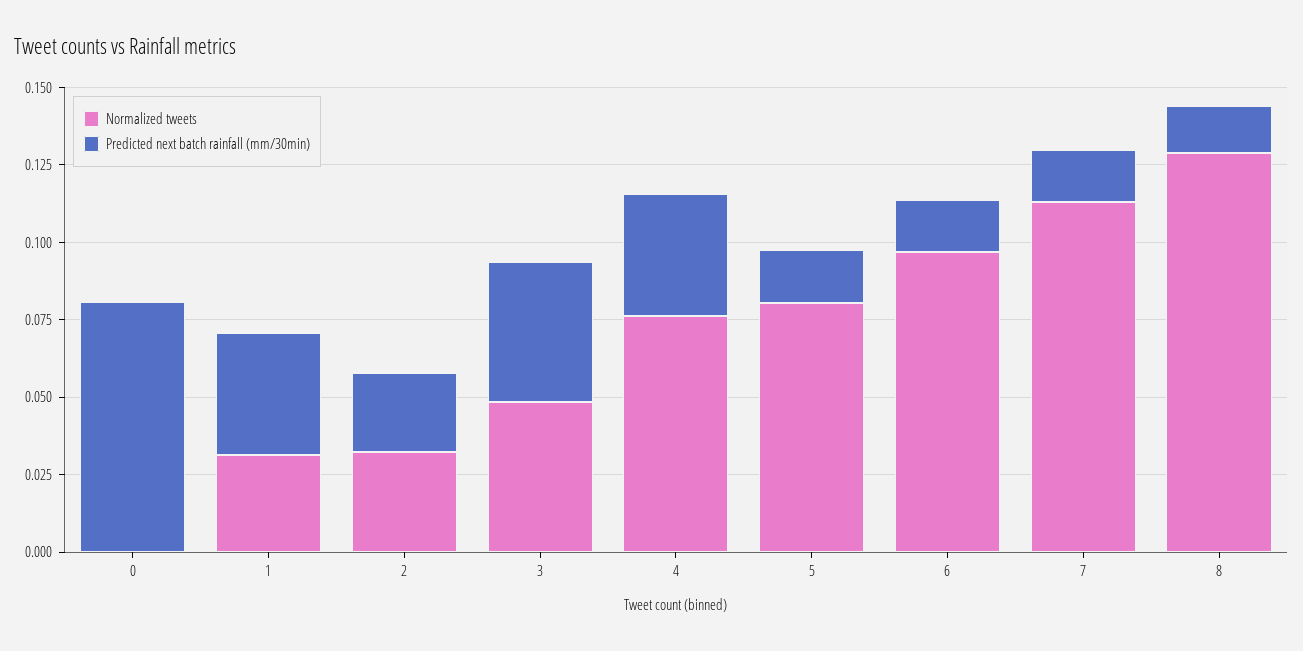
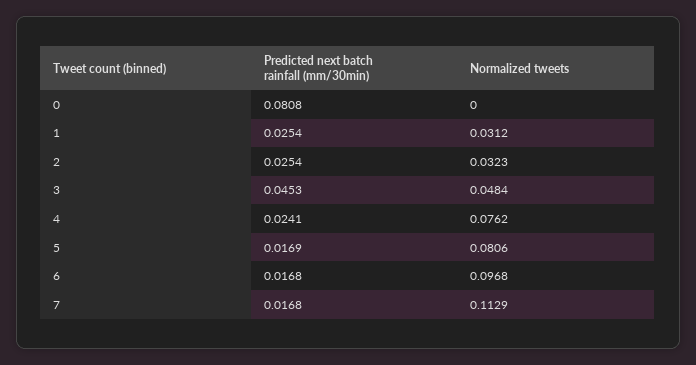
Predicted next batch rainfall (mm/30min), 1: 0.04 -> 0.0254
Predicted next batch rainfall (mm/30min), 4: 0.04 -> 0.0241
Normalized tweets, 8: 0.13 -> none
Predicted next batch rainfall (mm/30min), 8: 0.015 -> none

